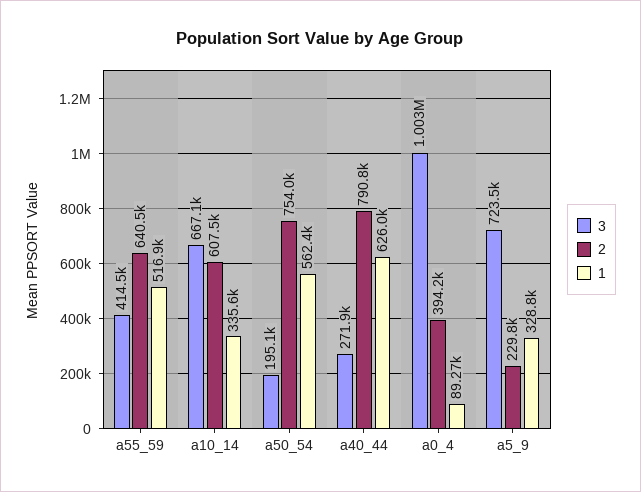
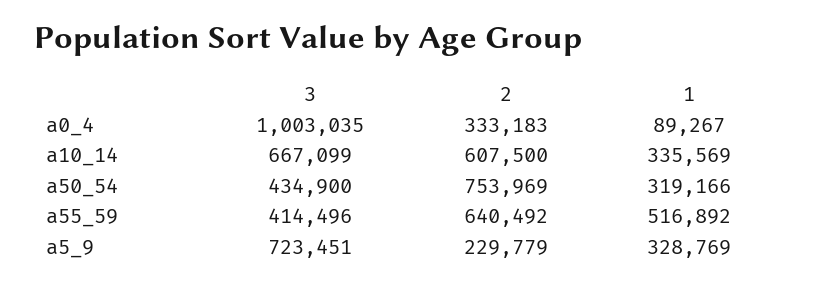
3, a50_54: 195100 -> 434900
1, a50_54: 562400 -> 319166
3, a40_44: 271900 -> none
2, a40_44: 790800 -> none
1, a40_44: 626000 -> none
2, a0_4: 394200 -> 333183

